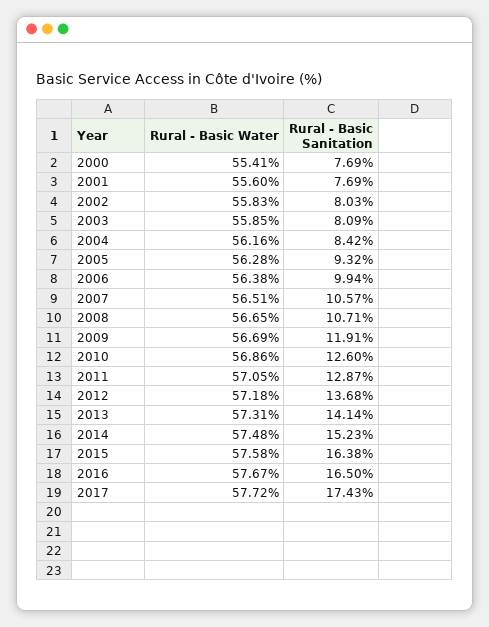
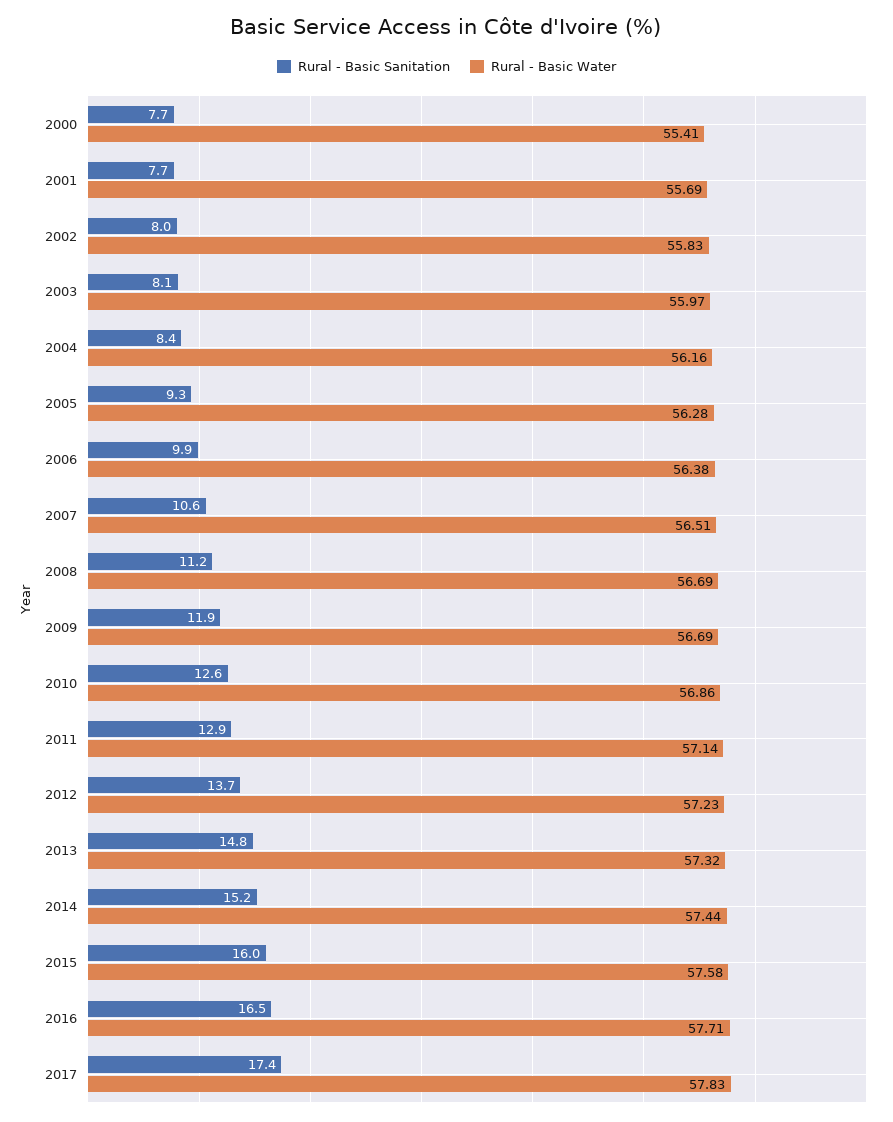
Rural - Basic Water, 2001: 55.6 -> 55.69
Rural - Basic Water, 2003: 55.85 -> 55.97
Rural - Basic Water, 2008: 56.65 -> 56.69
Rural - Basic Sanitation, 2008: 10.71 -> 11.2
Rural - Basic Water, 2011: 57.05 -> 57.14
Rural - Basic Water, 2012: 57.18 -> 57.23
Rural - Basic Water, 2013: 57.31 -> 57.32
Rural - Basic Sanitation, 2013: 14.14 -> 14.8
Rural - Basic Water, 2014: 57.48 -> 57.44
Rural - Basic Sanitation, 2015: 16.38 -> 16
Rural - Basic Water, 2016: 57.67 -> 57.71
Rural - Basic Water, 2017: 57.72 -> 57.83

